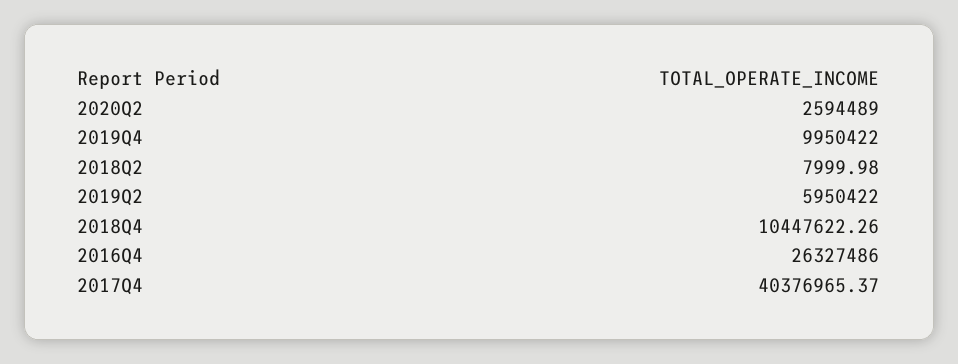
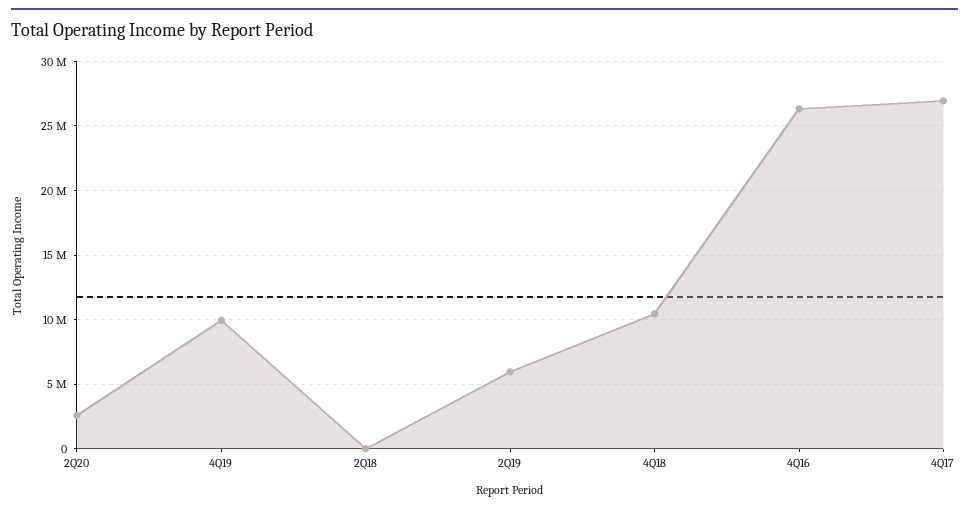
2017Q4: 40376965.37 -> 27000000

